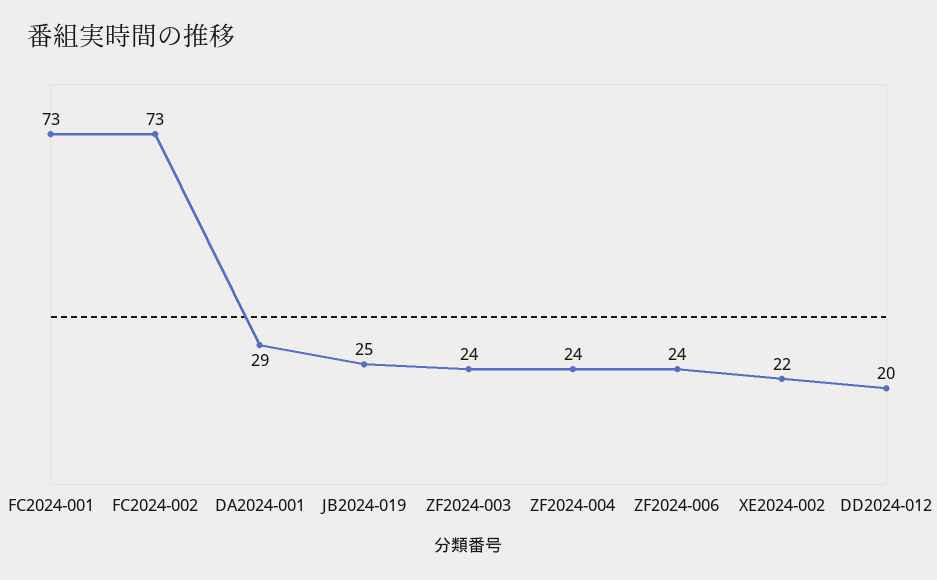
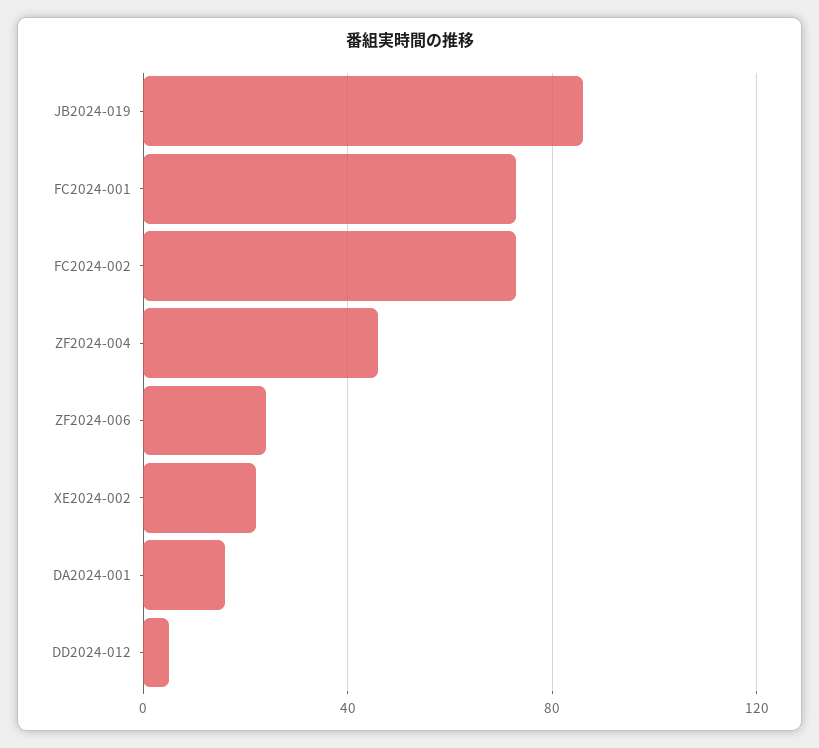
DA2024-001: 29 -> 15
JB2024-019: 25 -> 85
ZF2024-003: 24 -> none
ZF2024-004: 24 -> 45
DD2024-012: 20 -> 5

